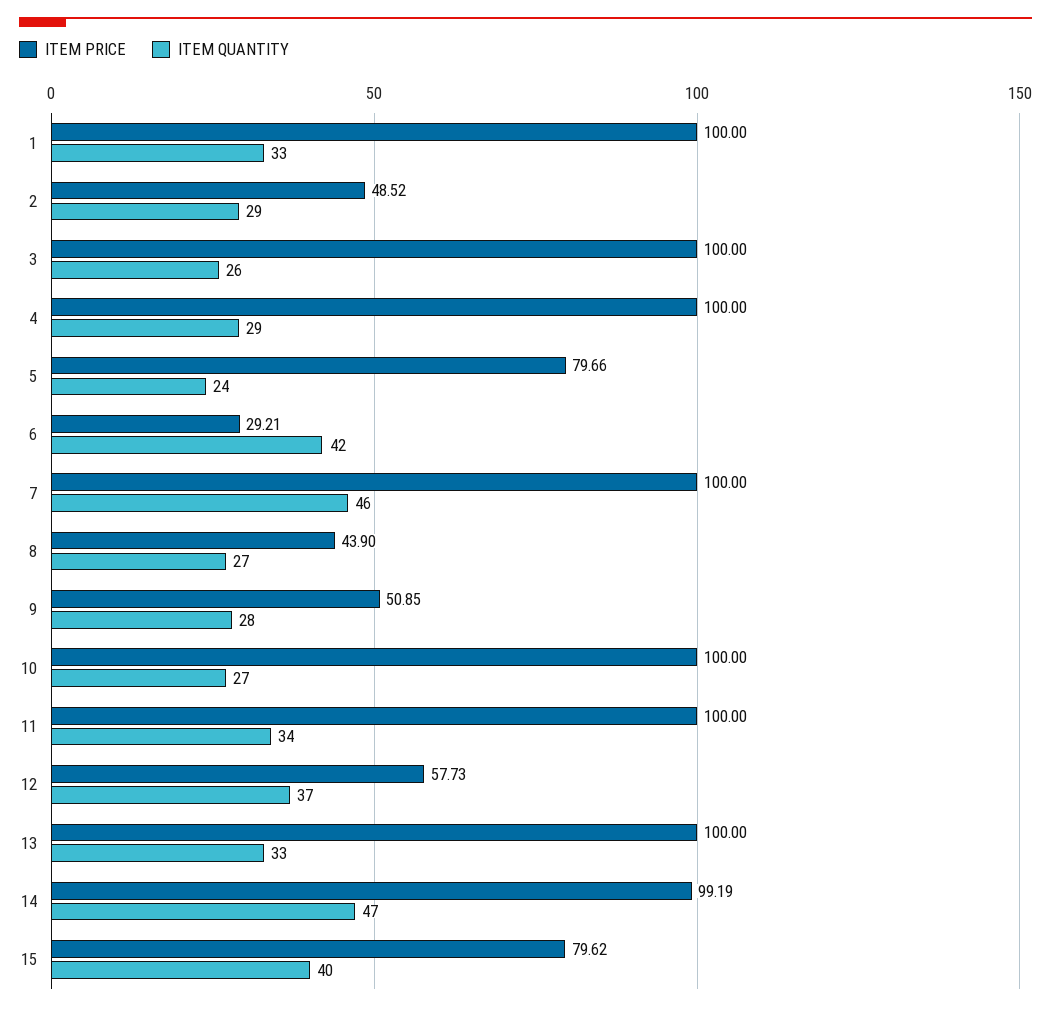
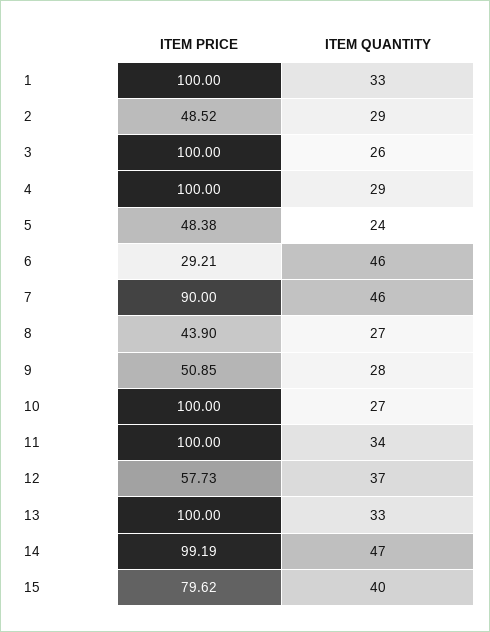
ITEM PRICE, 5: 79.66 -> 48.38
ITEM QUANTITY, 6: 42 -> 46
ITEM PRICE, 7: 100 -> 90

